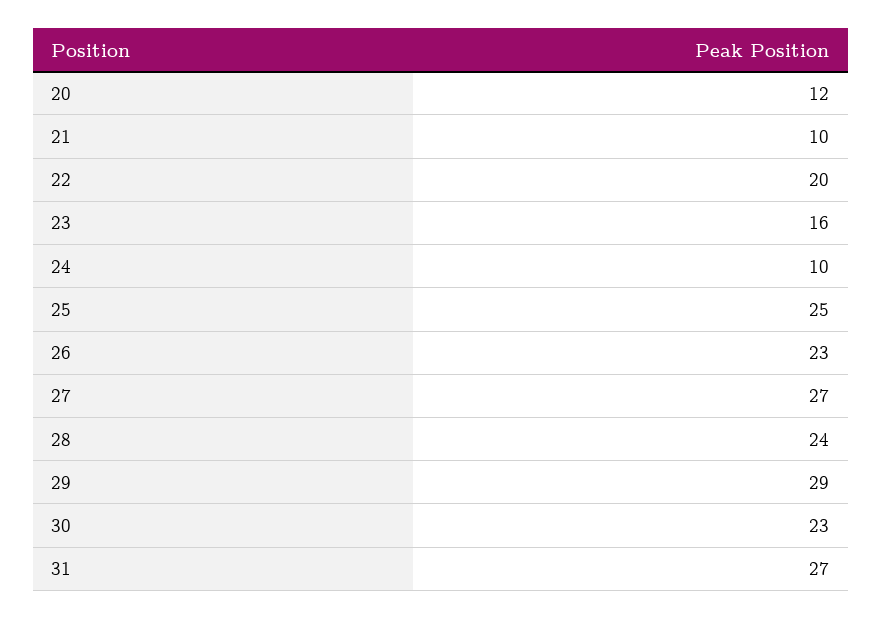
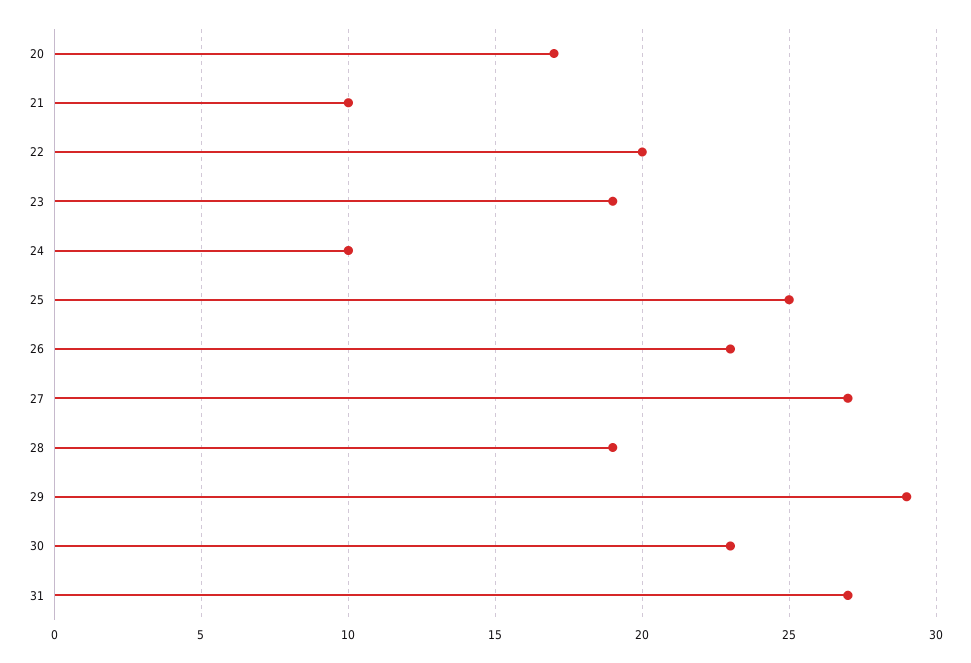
20: 12 -> 17
23: 16 -> 19
28: 24 -> 19

